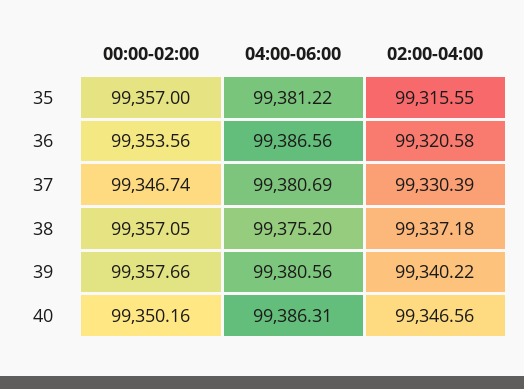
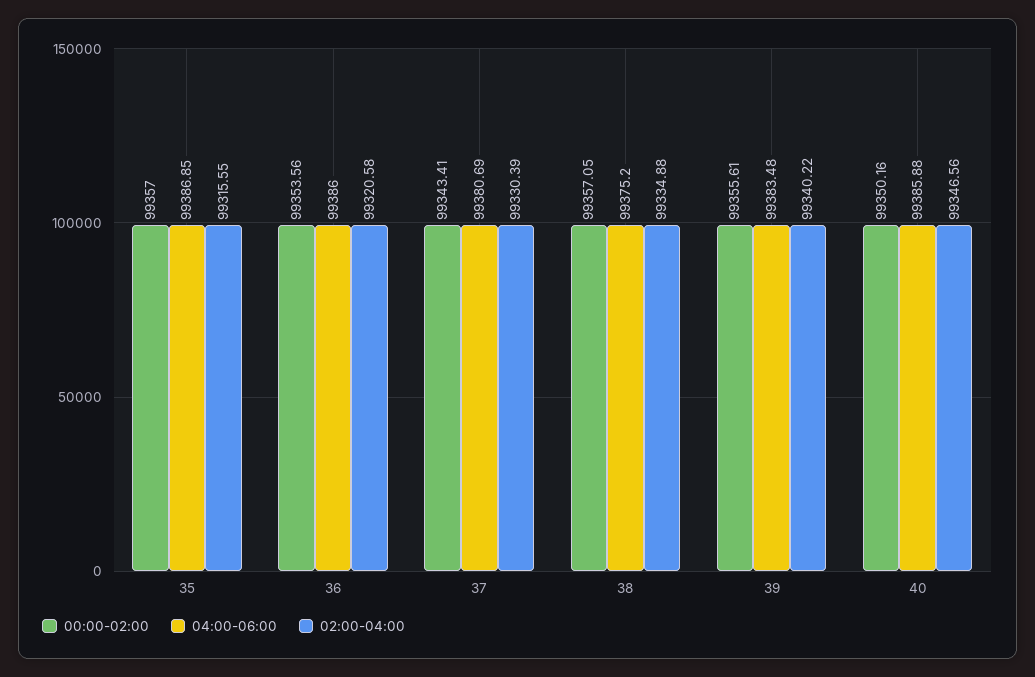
04:00-06:00, 35: 99381.22 -> 99386.85
04:00-06:00, 36: 99386.56 -> 99386
00:00-02:00, 37: 99346.74 -> 99343.41
02:00-04:00, 38: 99337.18 -> 99334.88
00:00-02:00, 39: 99357.66 -> 99355.61
04:00-06:00, 39: 99380.56 -> 99383.48
04:00-06:00, 40: 99386.31 -> 99385.88

